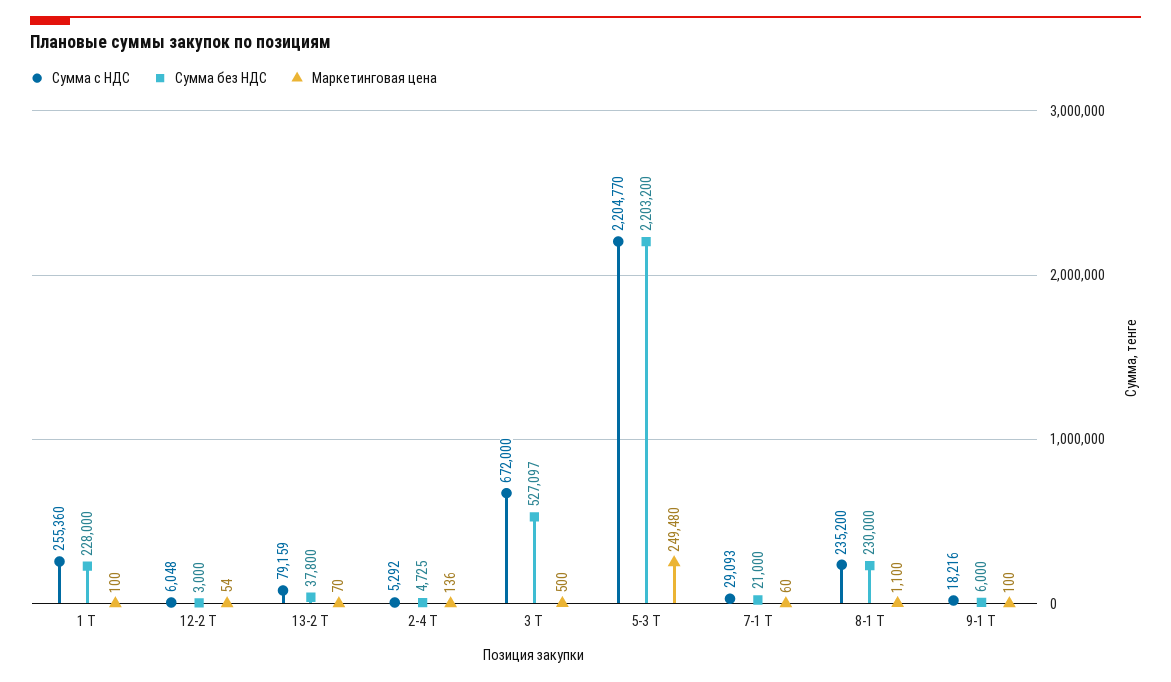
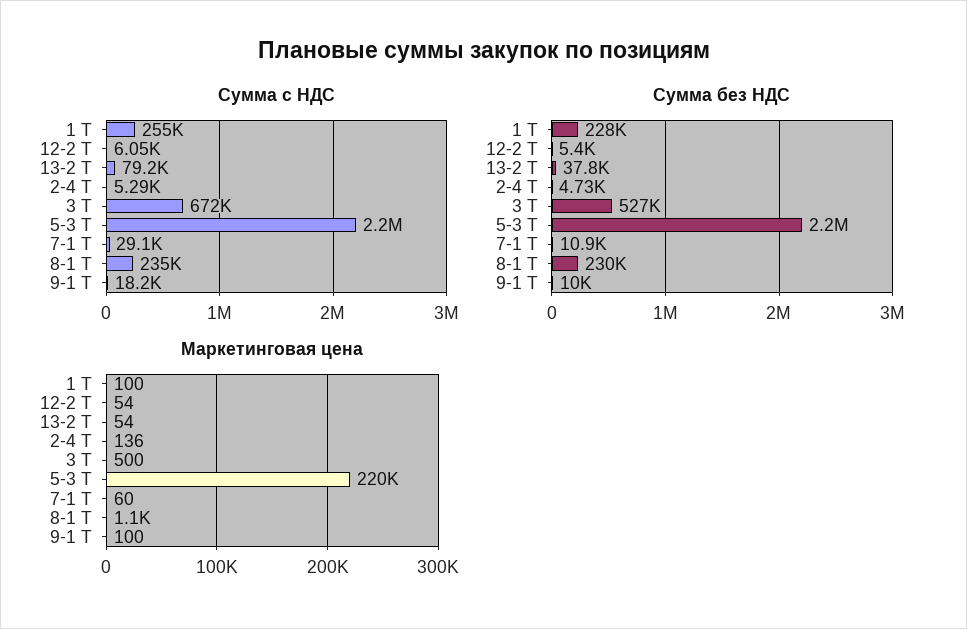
Сумма без НДС, 12-2 Т: 3000 -> 5400
Маркетинговая цена, 13-2 Т: 70 -> 54
Маркетинговая цена, 5-3 Т: 249480 -> 220000
Сумма без НДС, 7-1 Т: 21000 -> 10900
Сумма без НДС, 9-1 Т: 6000 -> 10000

